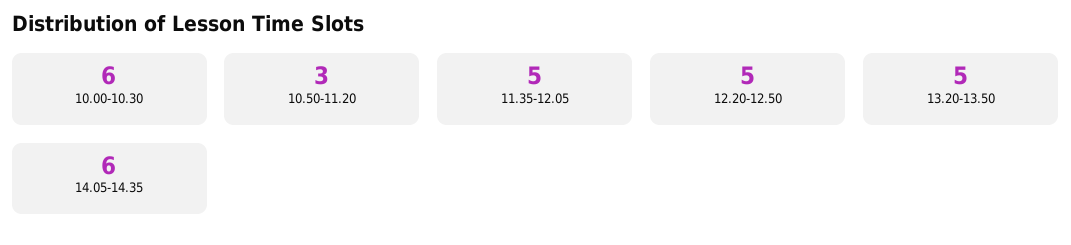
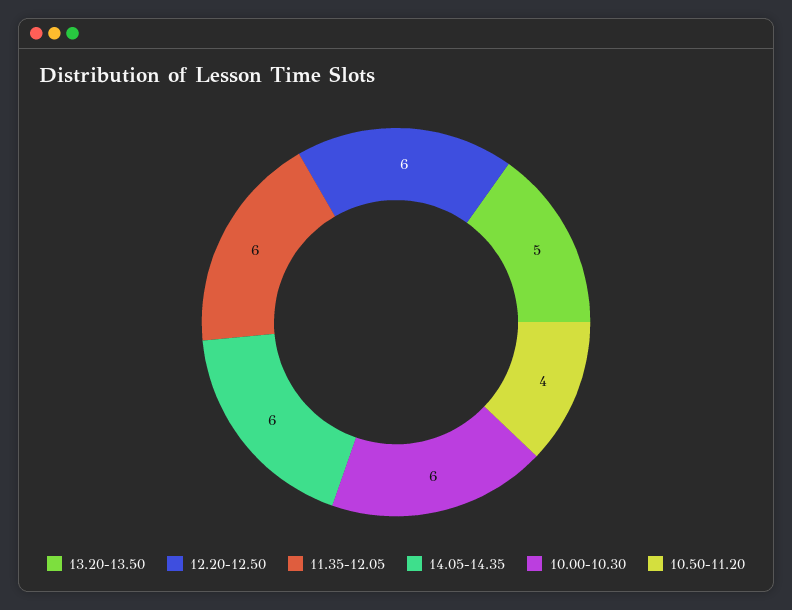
10.50-11.20: 3 -> 4
11.35-12.05: 5 -> 6
12.20-12.50: 5 -> 6

